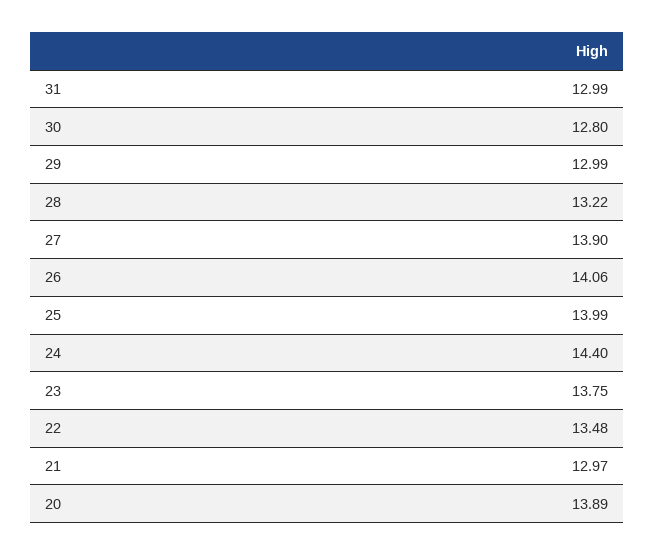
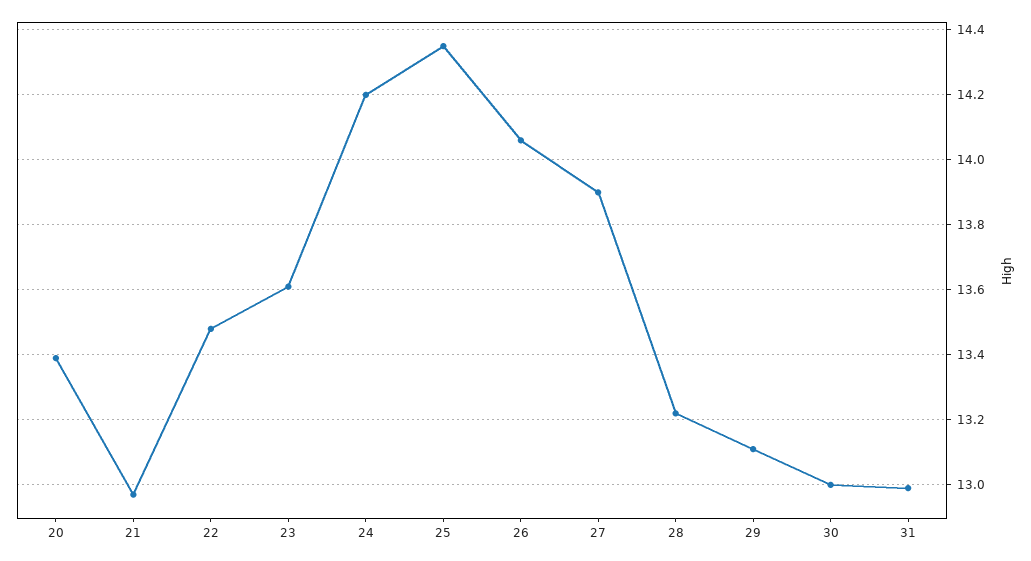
30: 12.8 -> 13
29: 12.99 -> 13.1
25: 13.99 -> 14.35
24: 14.4 -> 14.2
23: 13.75 -> 13.6
20: 13.89 -> 13.4

